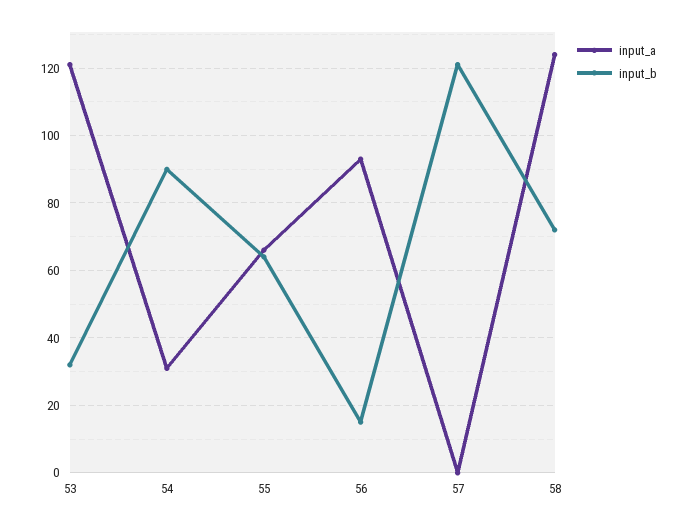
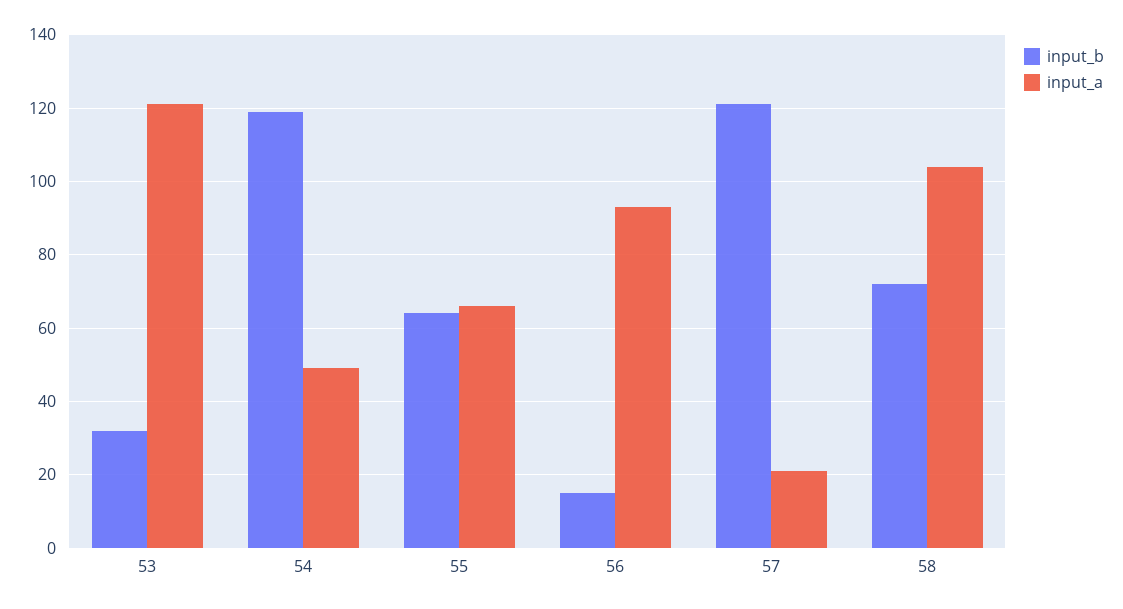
input_a, 54: 30 -> 50
input_b, 54: 90 -> 120
input_a, 57: 0 -> 20
input_a, 58: 125 -> 105

